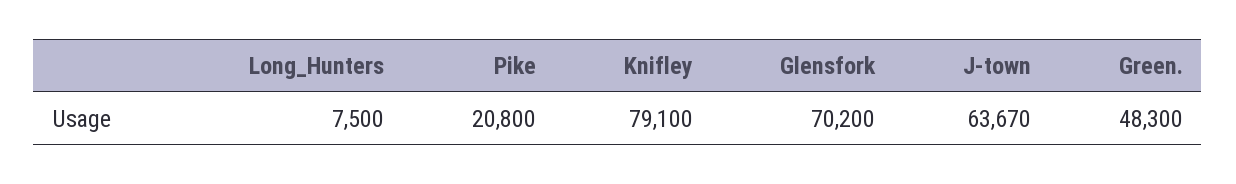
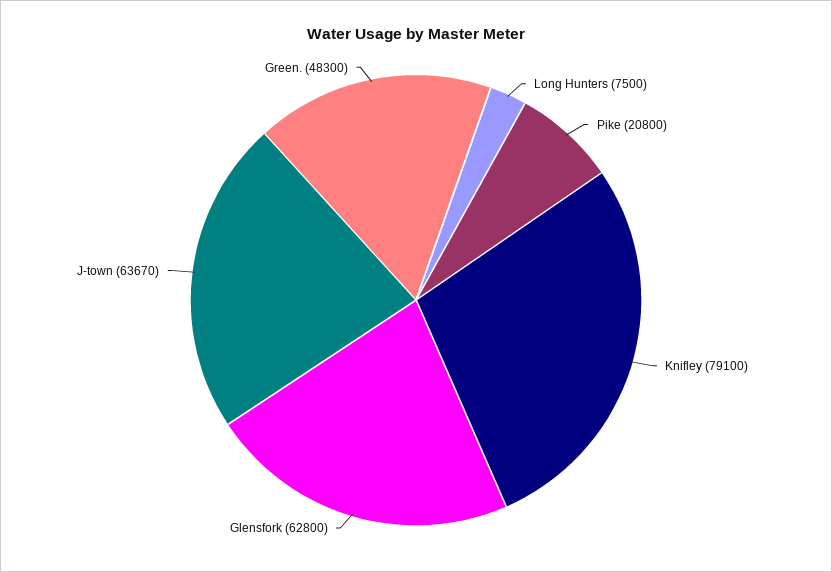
Glensfork: 70200 -> 62800

